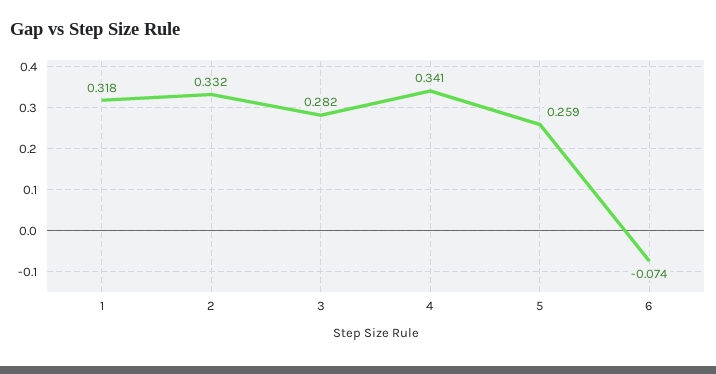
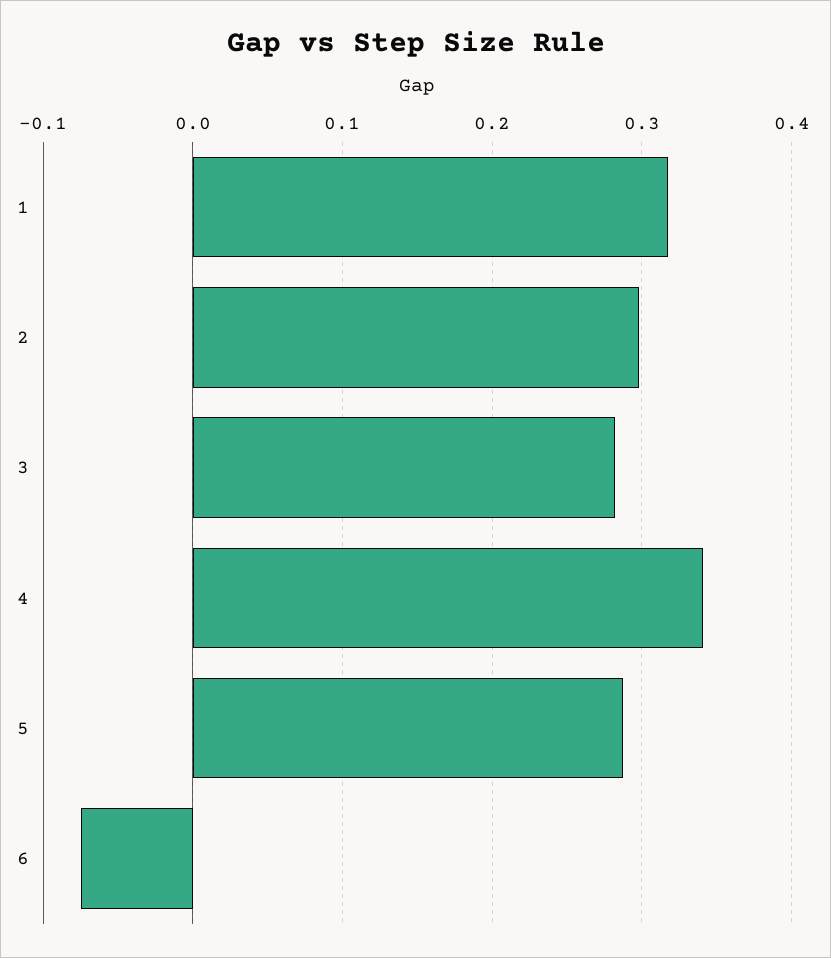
2: 0.332 -> 0.3
5: 0.259 -> 0.29

